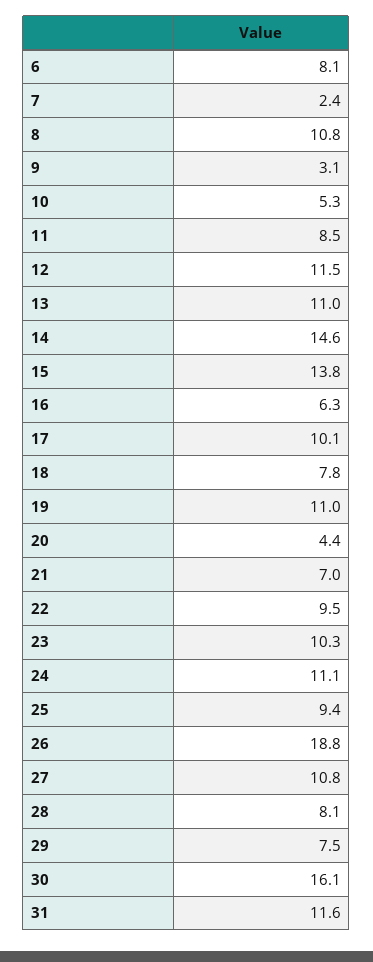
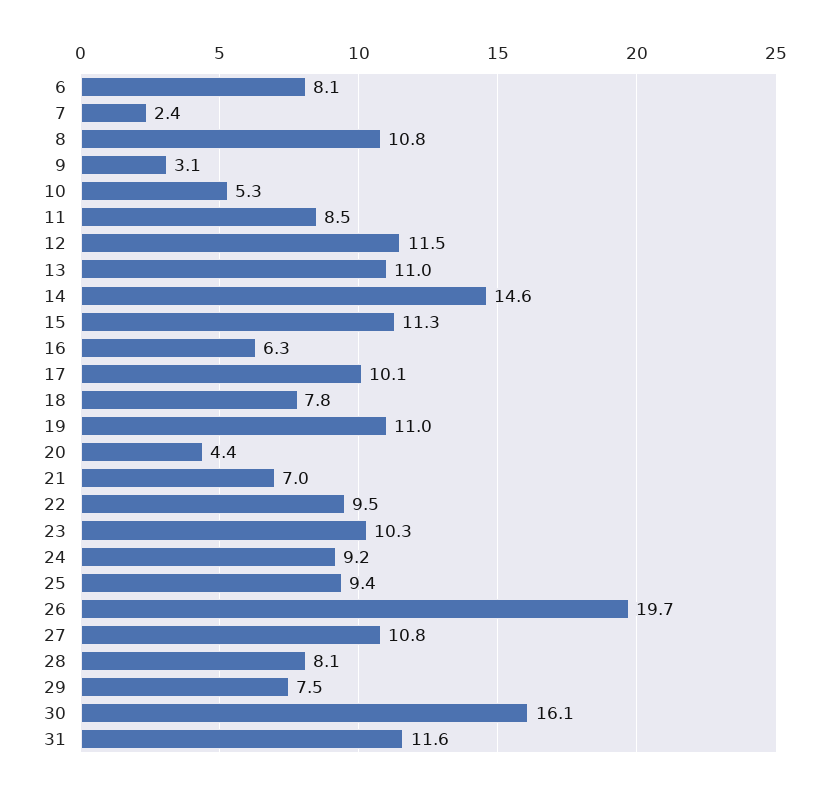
15: 13.8 -> 11.3
24: 11.1 -> 9.2
26: 18.8 -> 19.7

